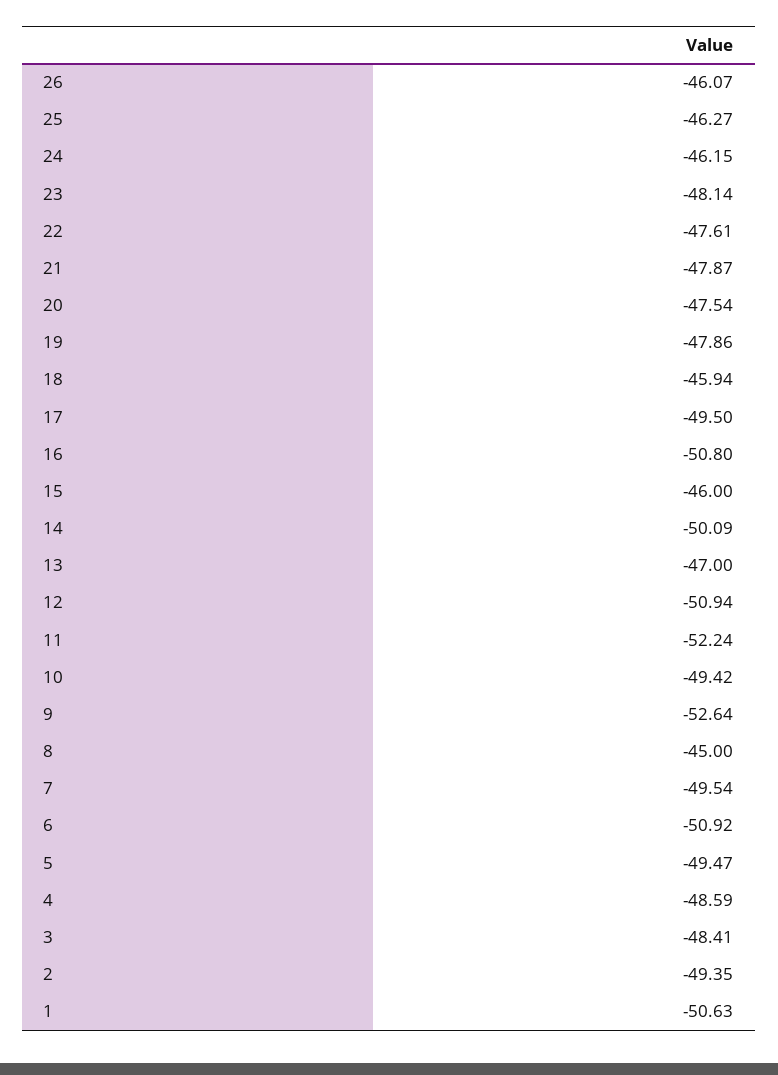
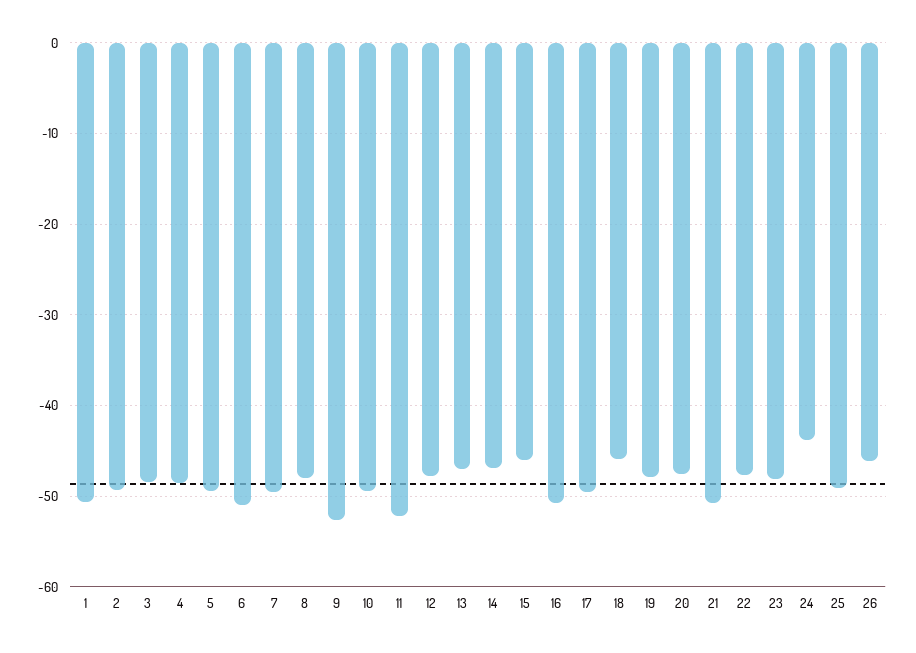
25: -46.27 -> -49
24: -46.15 -> -44
21: -47.87 -> -51
14: -50.09 -> -47
12: -50.94 -> -48
8: -45 -> -48

